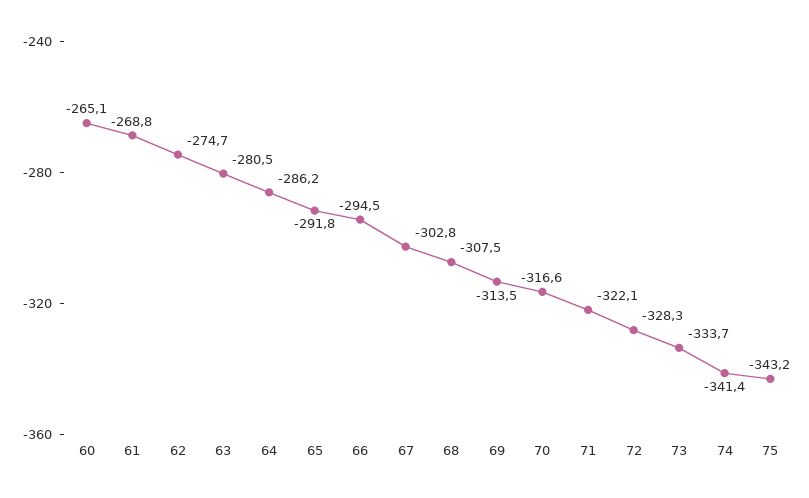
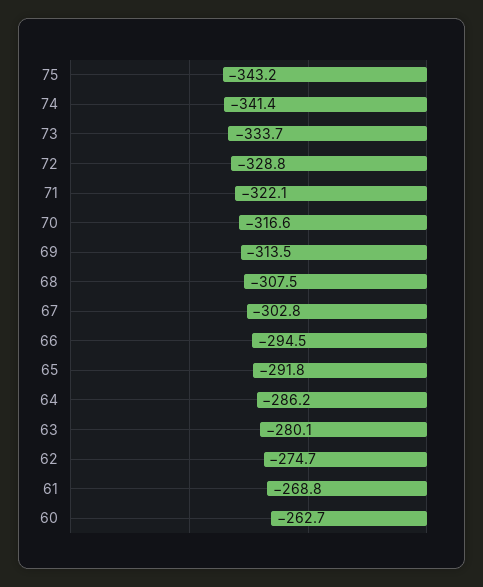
60: -265.1 -> -262.7
63: -280.5 -> -280.1
72: -328.3 -> -328.8

